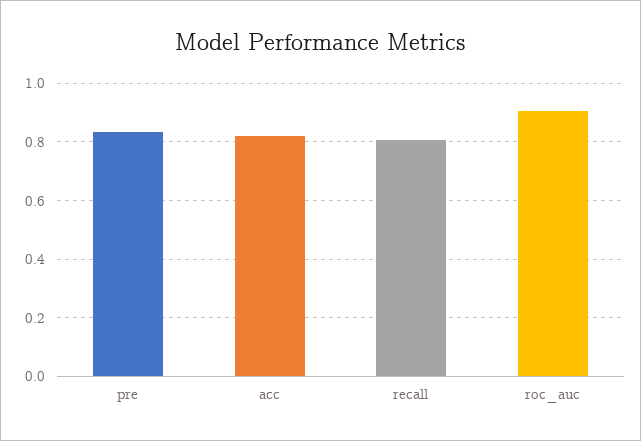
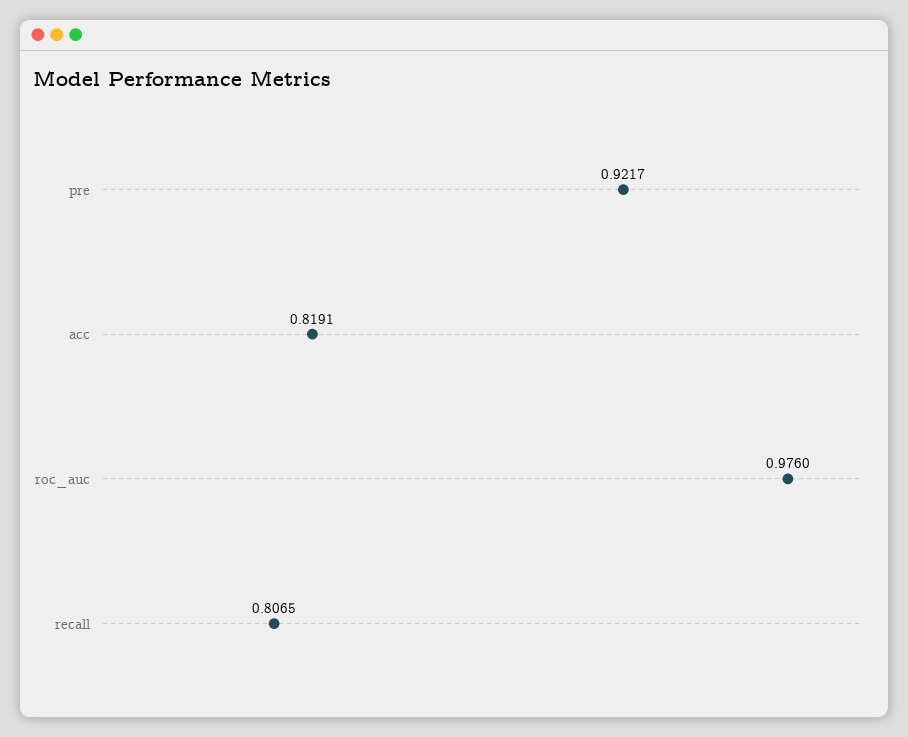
pre: 0.825 -> 0.9217
roc_auc: 0.9 -> 0.976

